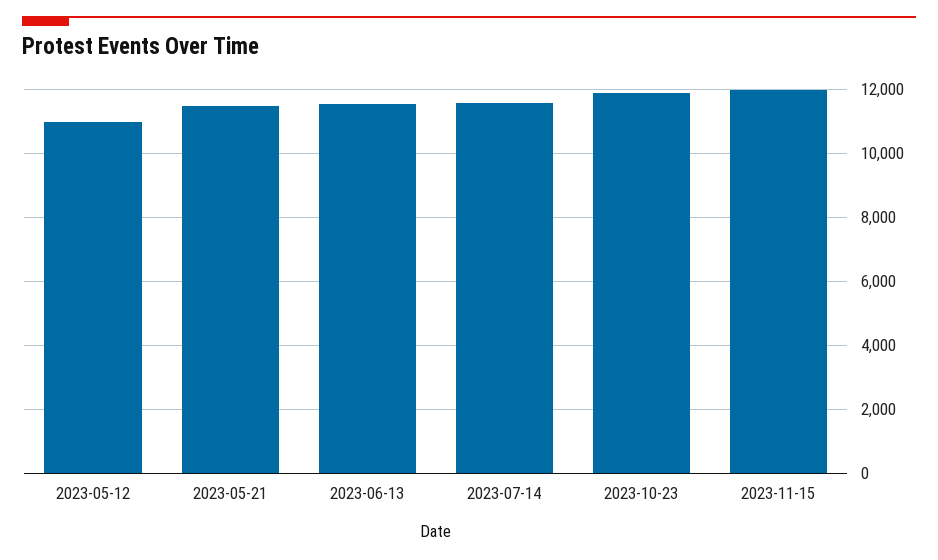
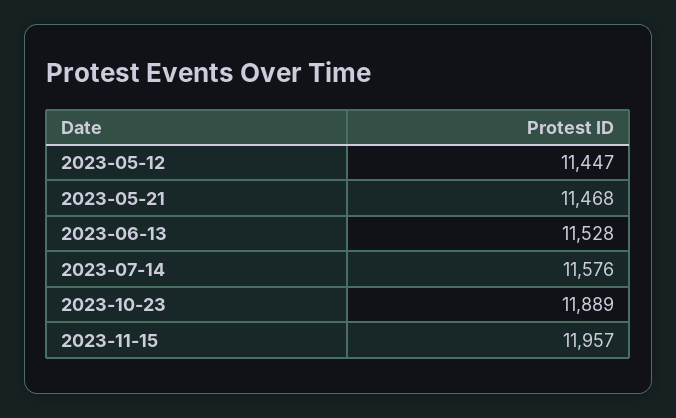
2023-05-12: 11000 -> 11447

